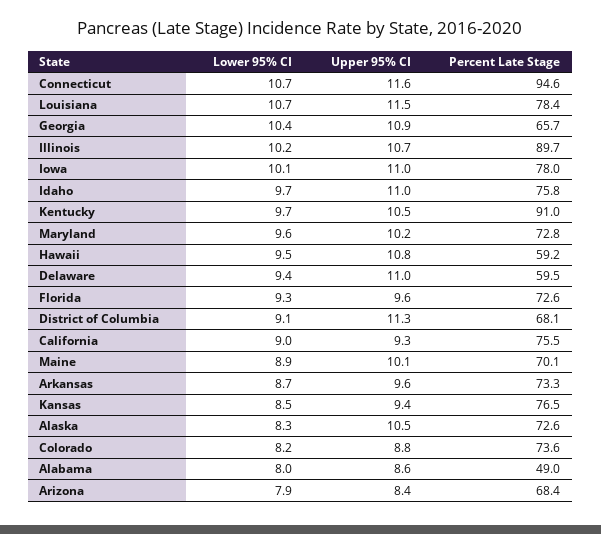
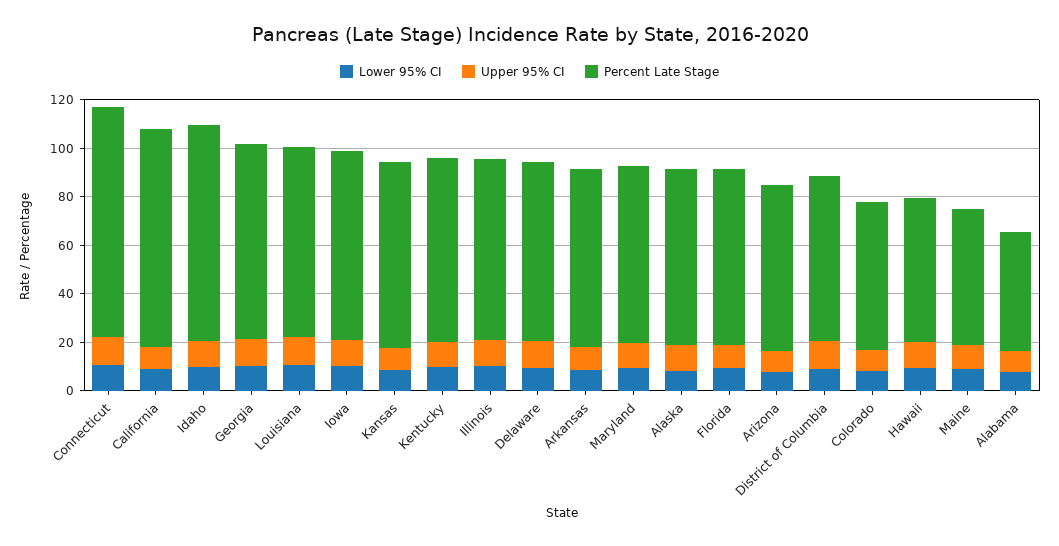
Percent Late Stage, Georgia: 65.7 -> 80
Percent Late Stage, Illinois: 89.7 -> 75
Percent Late Stage, Idaho: 75.8 -> 90
Percent Late Stage, Kentucky: 91 -> 75
Percent Late Stage, Delaware: 59.5 -> 75
Percent Late Stage, California: 75.5 -> 90
Percent Late Stage, Maine: 70.1 -> 55
Percent Late Stage, Colorado: 73.6 -> 60

